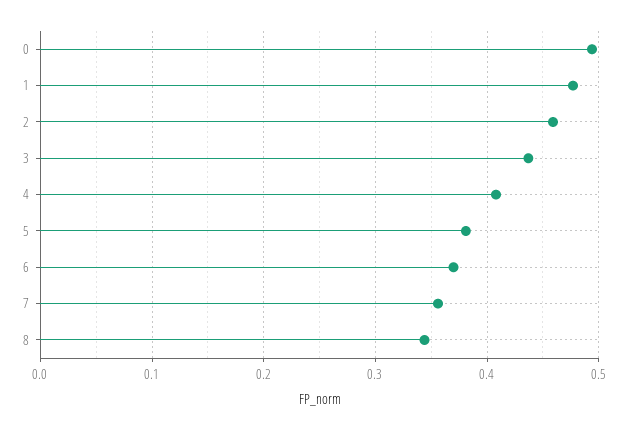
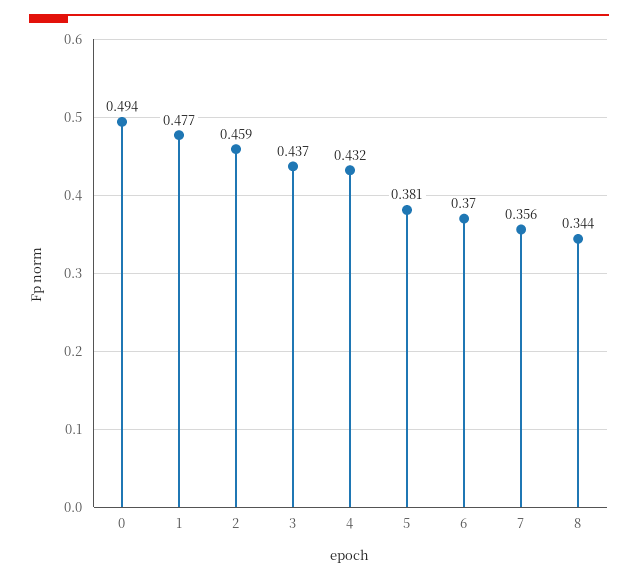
4: 0.41 -> 0.432

